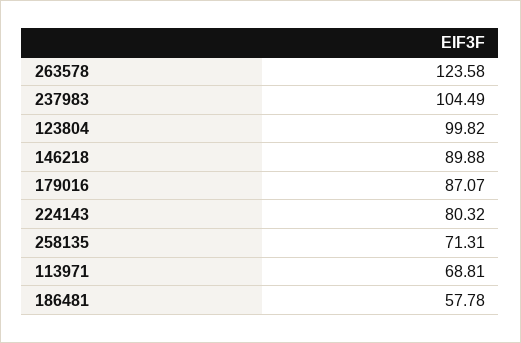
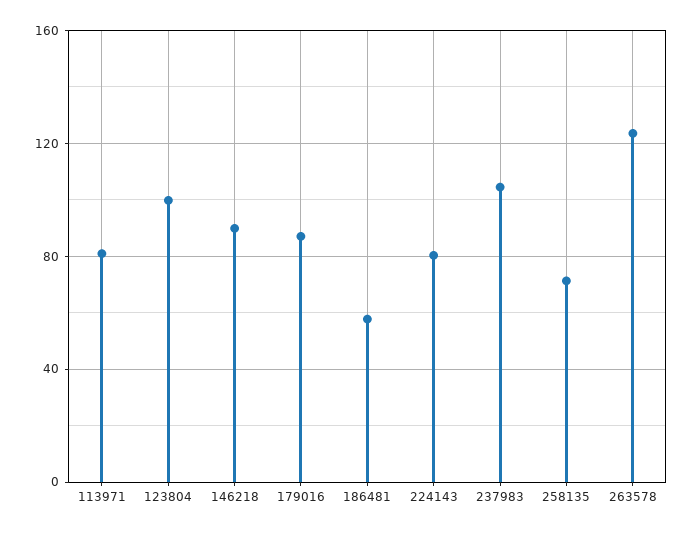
113971: 68.81 -> 80

